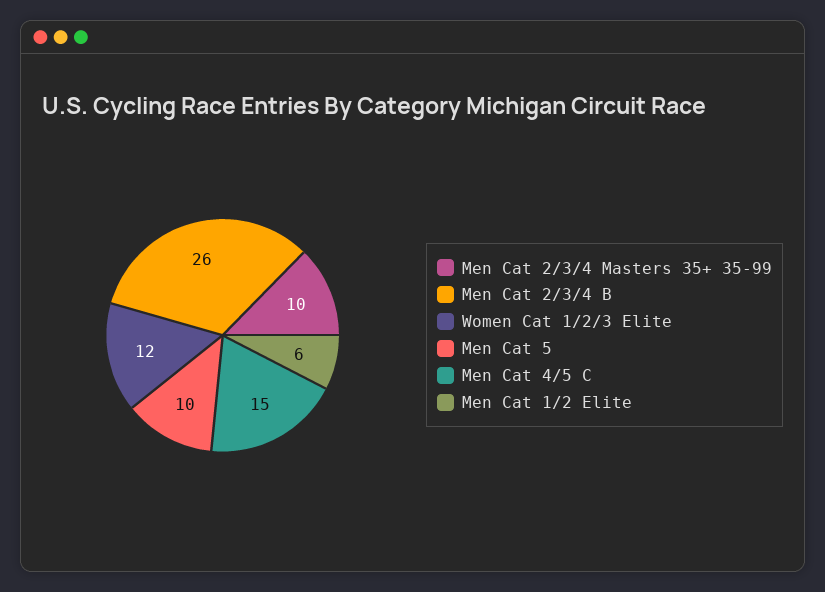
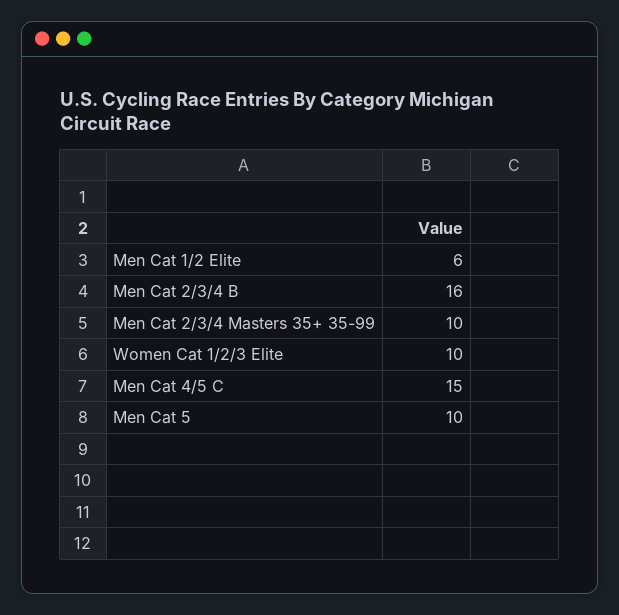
Men Cat 2/3/4 B: 26 -> 16
Women Cat 1/2/3 Elite: 12 -> 10

